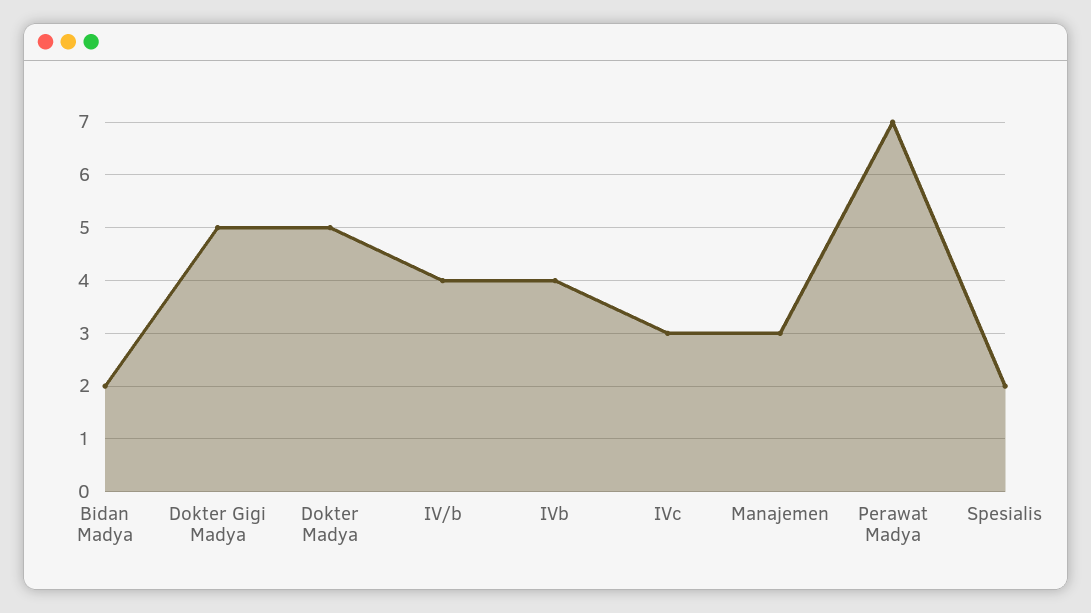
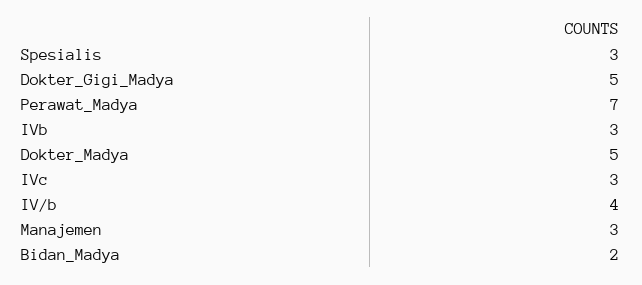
IVb: 4 -> 3
Spesialis: 2 -> 3

